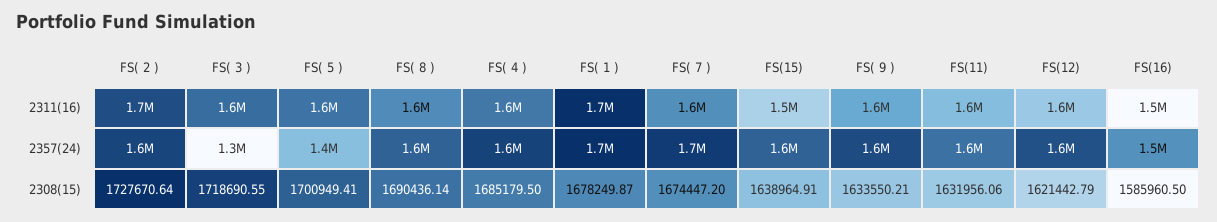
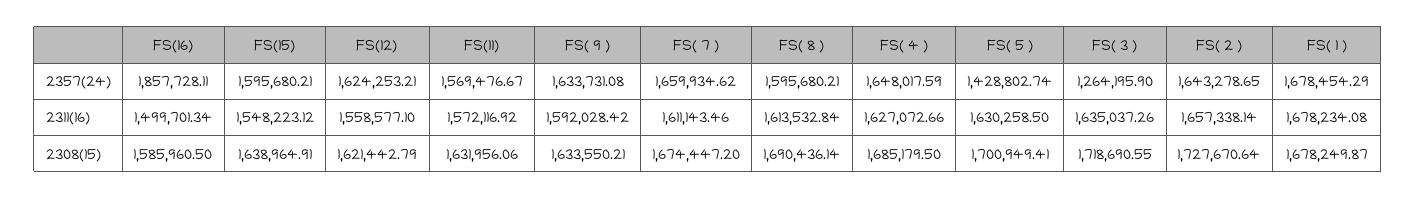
FS(16), 2357(24): 1500000 -> 1857728.11

